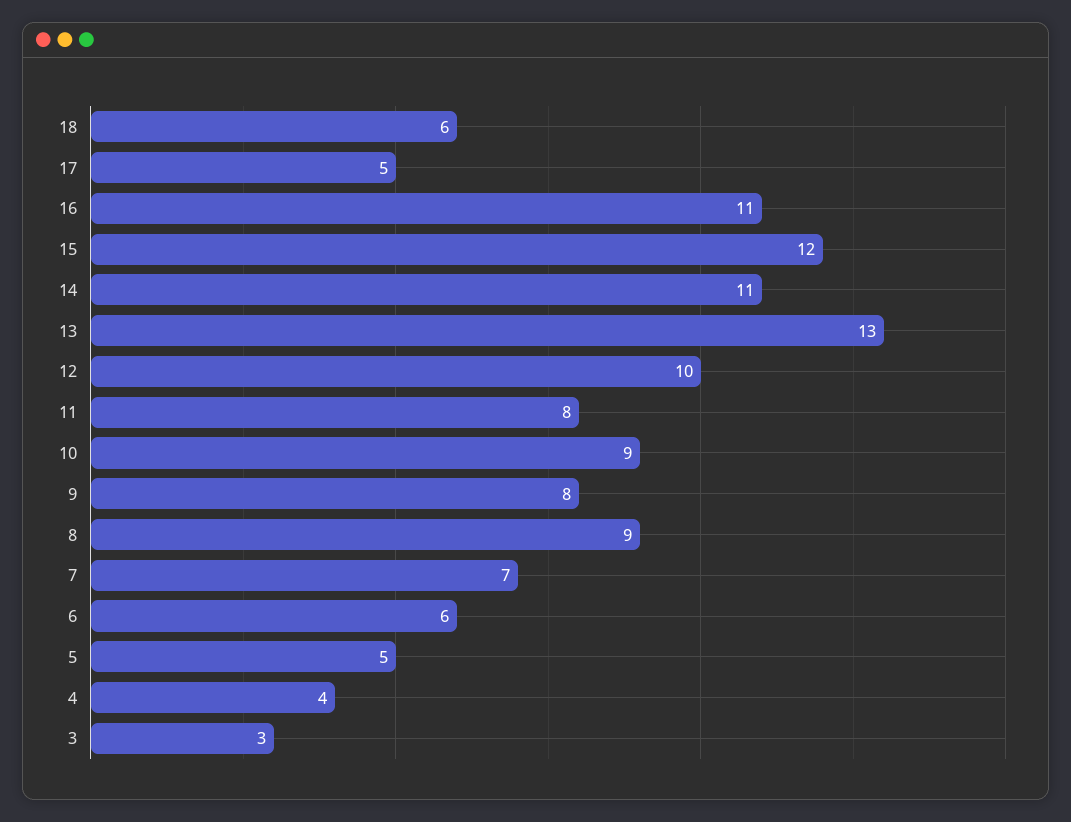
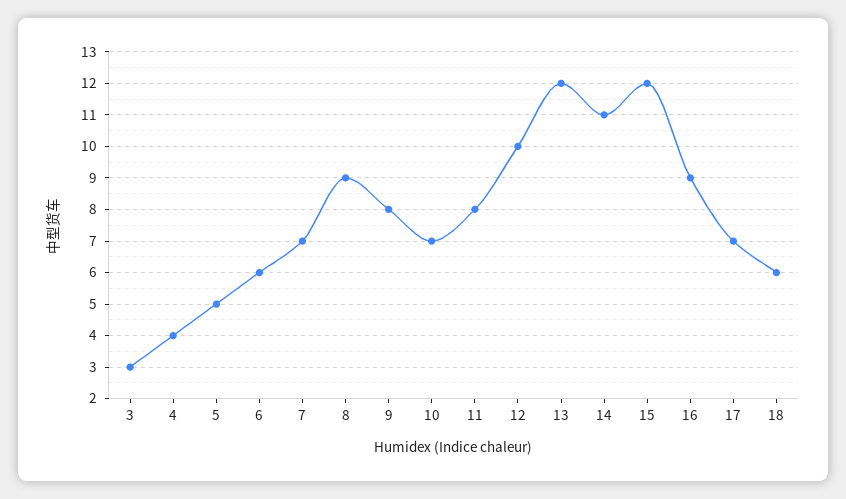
17: 5 -> 7
16: 11 -> 9
13: 13 -> 12
10: 9 -> 7

